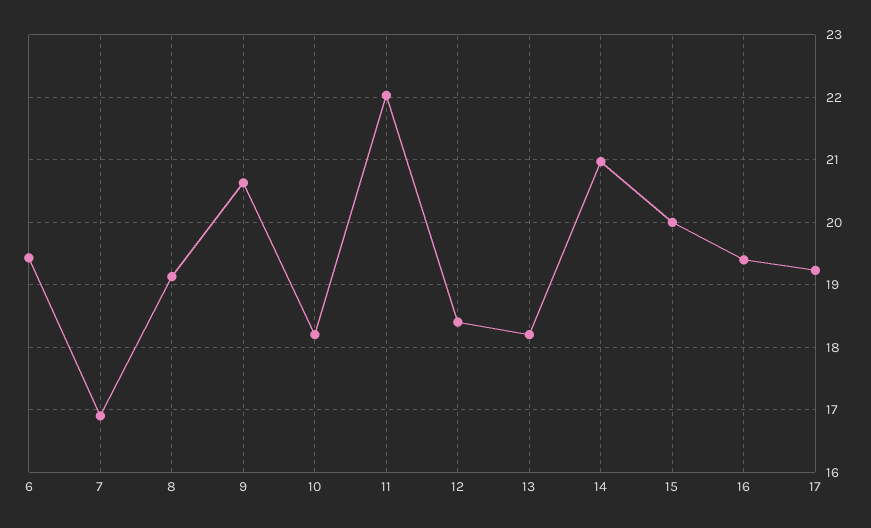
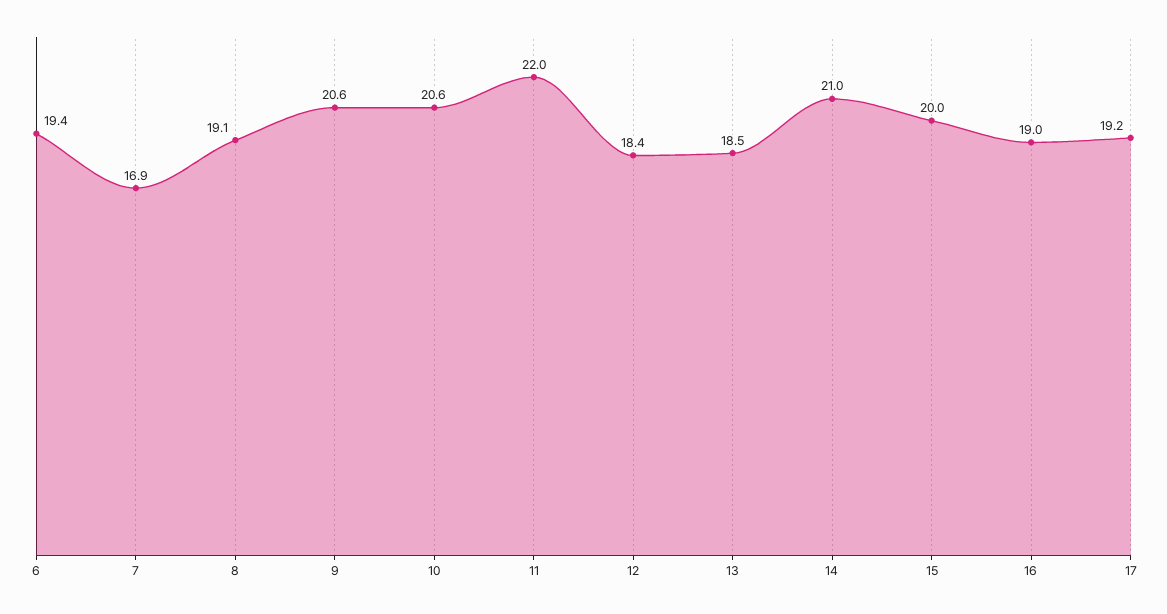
10: 18.2 -> 20.6
13: 18.2 -> 18.5
16: 19.4 -> 19

